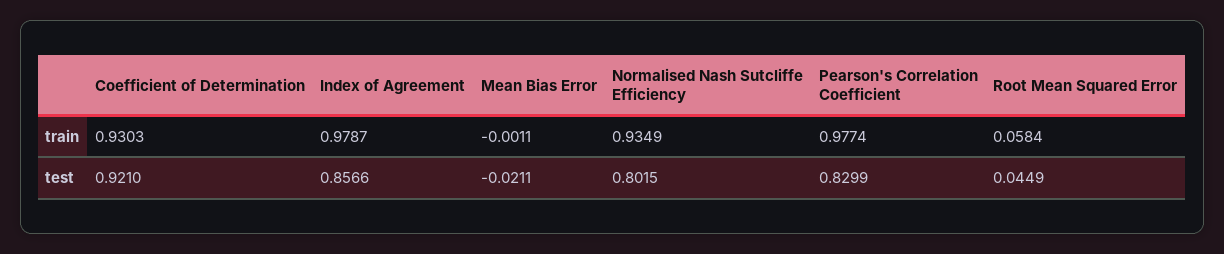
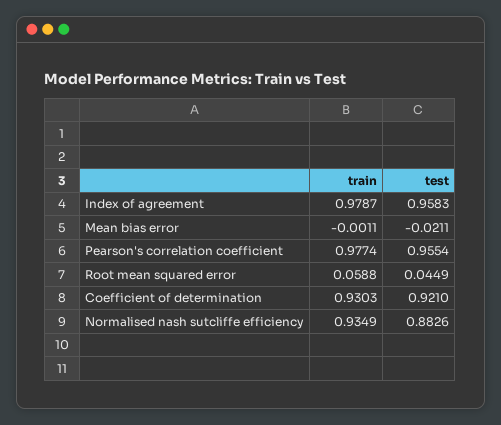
Root Mean Squared Error, train: 0.0584 -> 0.0588
Index of Agreement, test: 0.8566 -> 0.9583
Normalised Nash Sutcliffe Efficiency, test: 0.8015 -> 0.8826
Pearson's Correlation Coefficient, test: 0.8299 -> 0.9554

